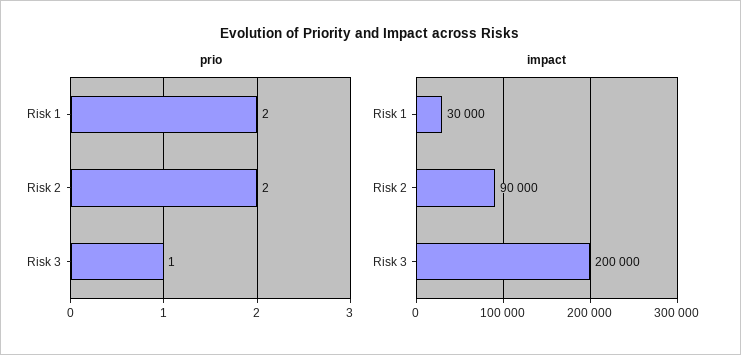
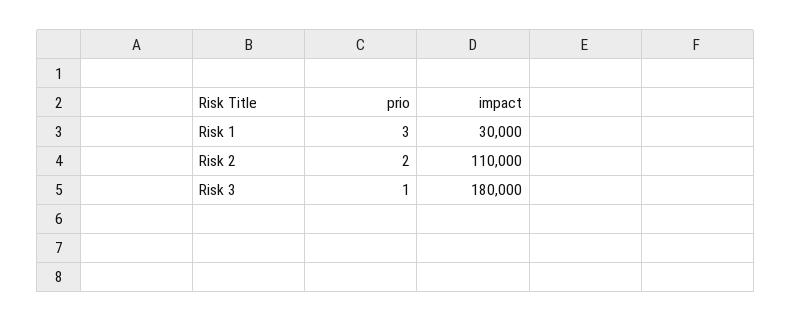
prio, Risk 1: 2 -> 3
impact, Risk 2: 90000 -> 110000
impact, Risk 3: 200000 -> 180000

